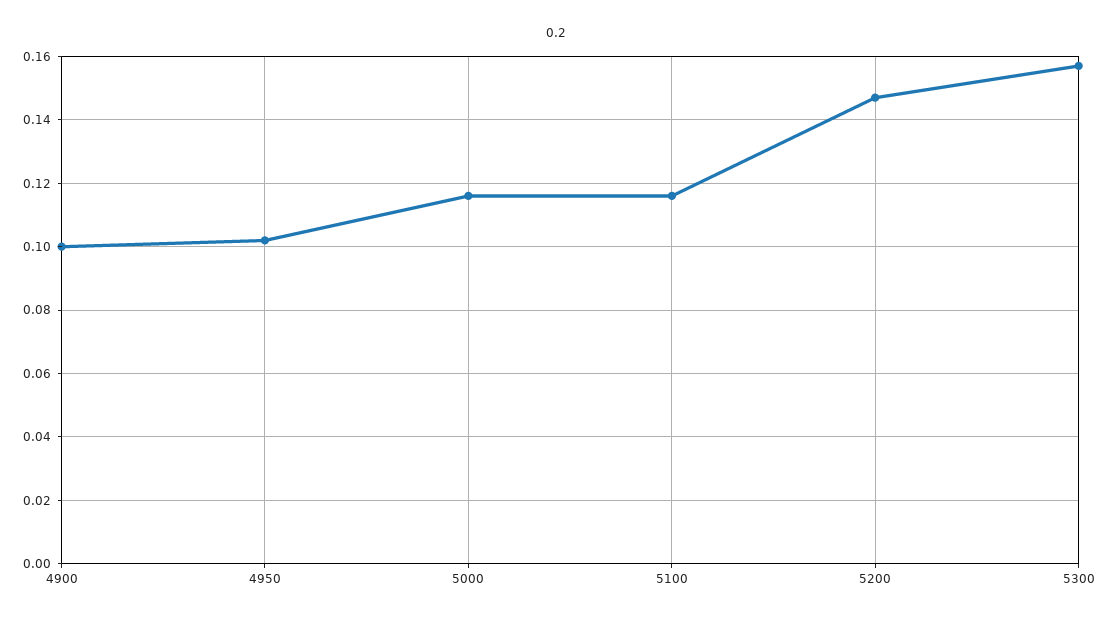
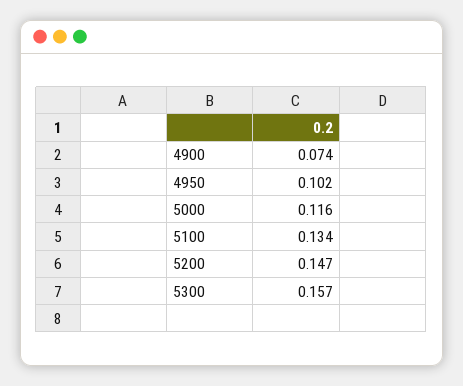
4900: 0.1 -> 0.074
5100: 0.115 -> 0.134

